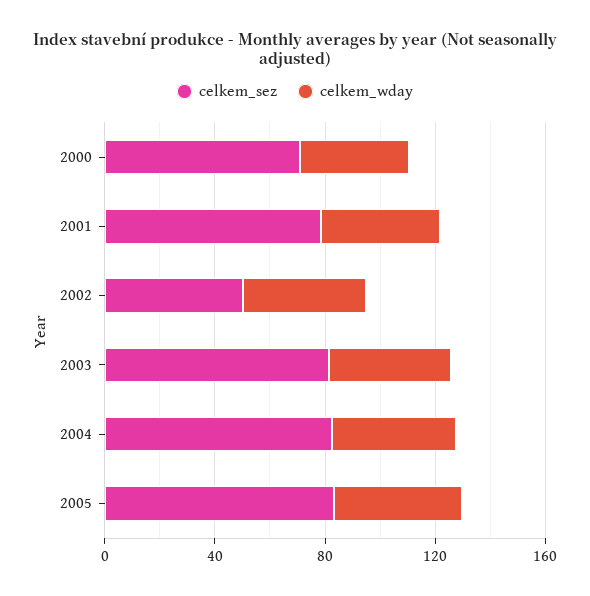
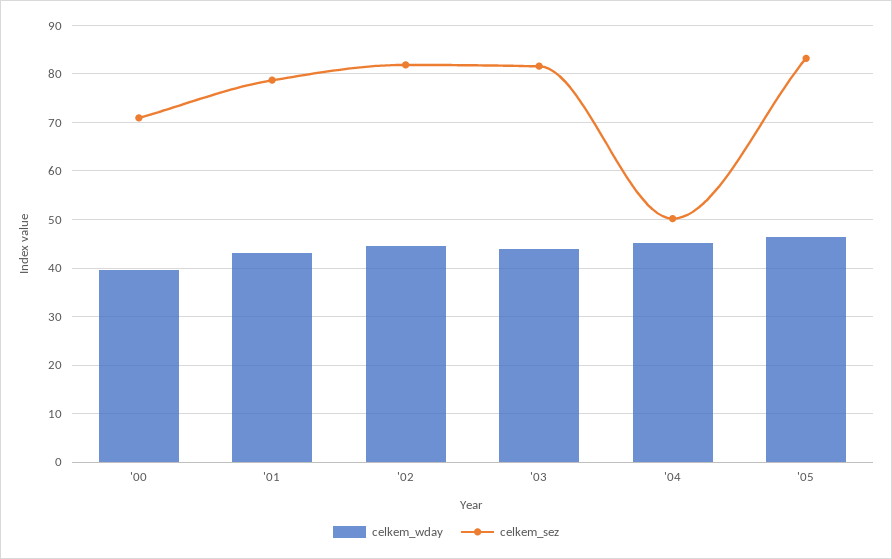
celkem_sez, 2002: 50 -> 82
celkem_sez, 2004: 80 -> 50

